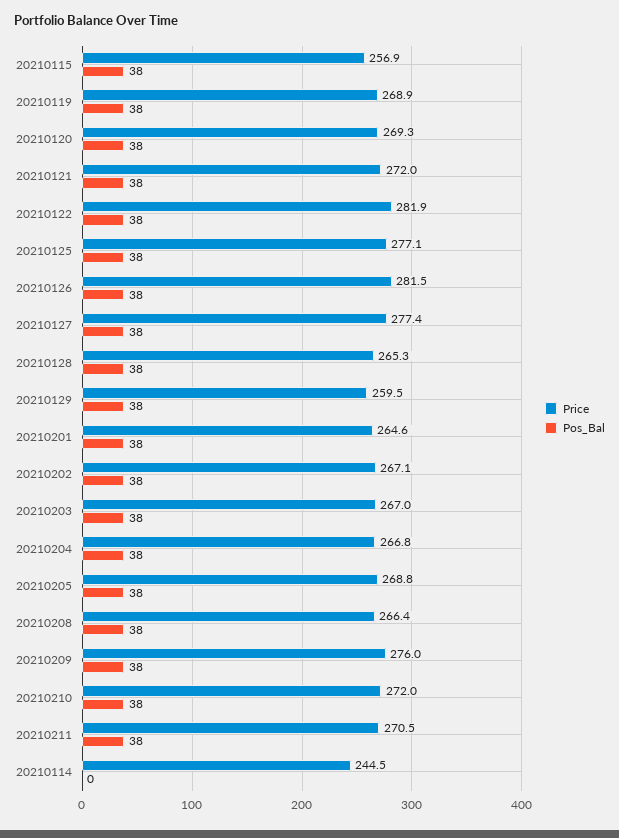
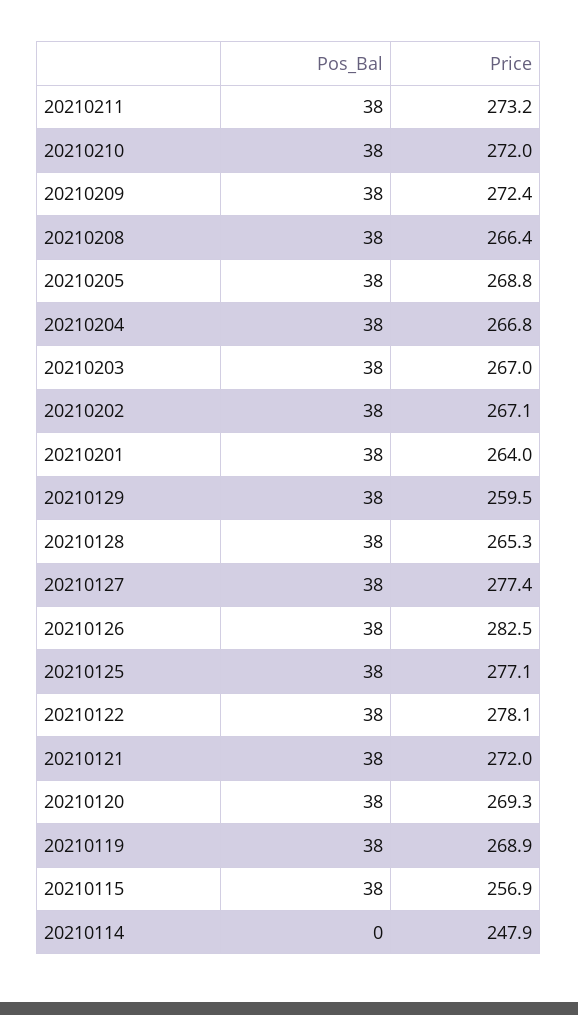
Price, 20210122: 281.9 -> 278.1
Price, 20210126: 281.5 -> 282.5
Price, 20210201: 264.6 -> 264
Price, 20210209: 276 -> 272.4
Price, 20210211: 270.5 -> 273.2
Price, 20210114: 244.5 -> 247.9

